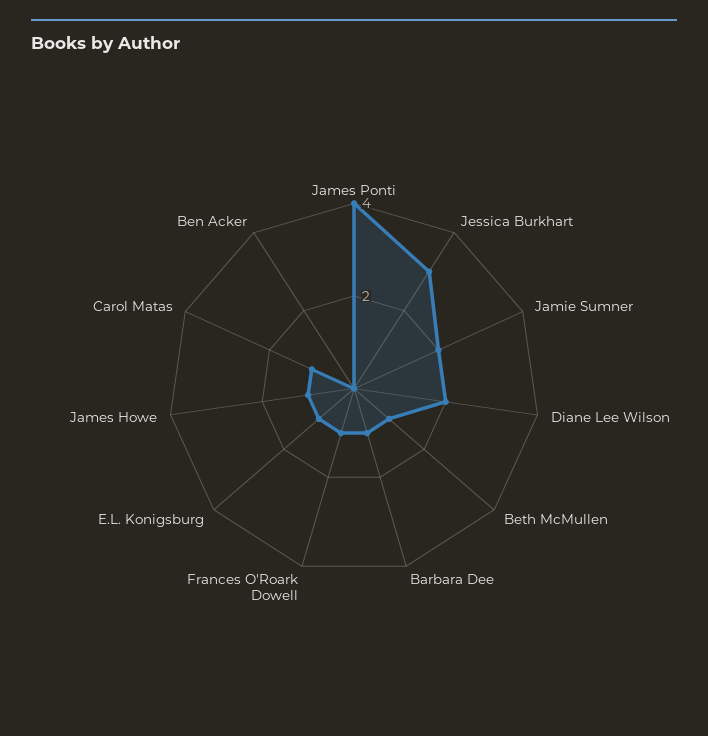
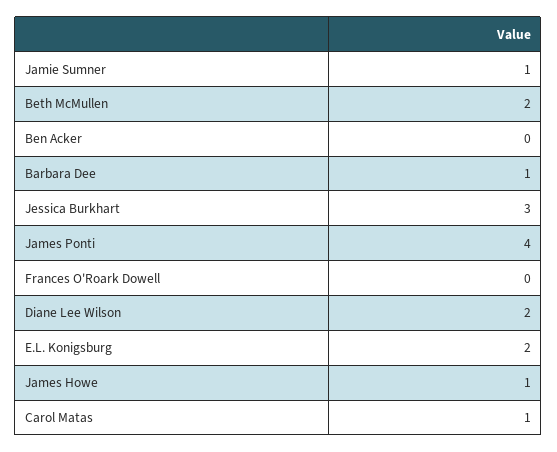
Jamie Sumner: 2 -> 1
Beth McMullen: 1 -> 2
Frances O'Roark Dowell: 1 -> 0
E.L. Konigsburg: 1 -> 2

